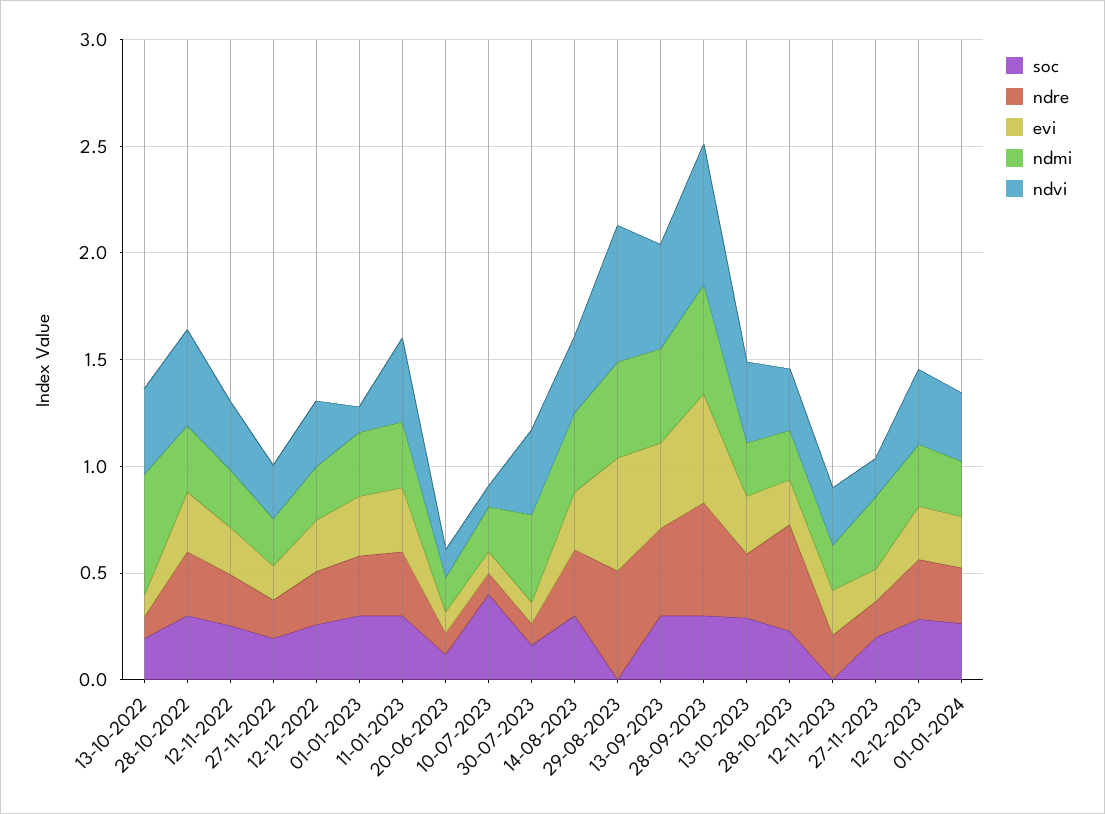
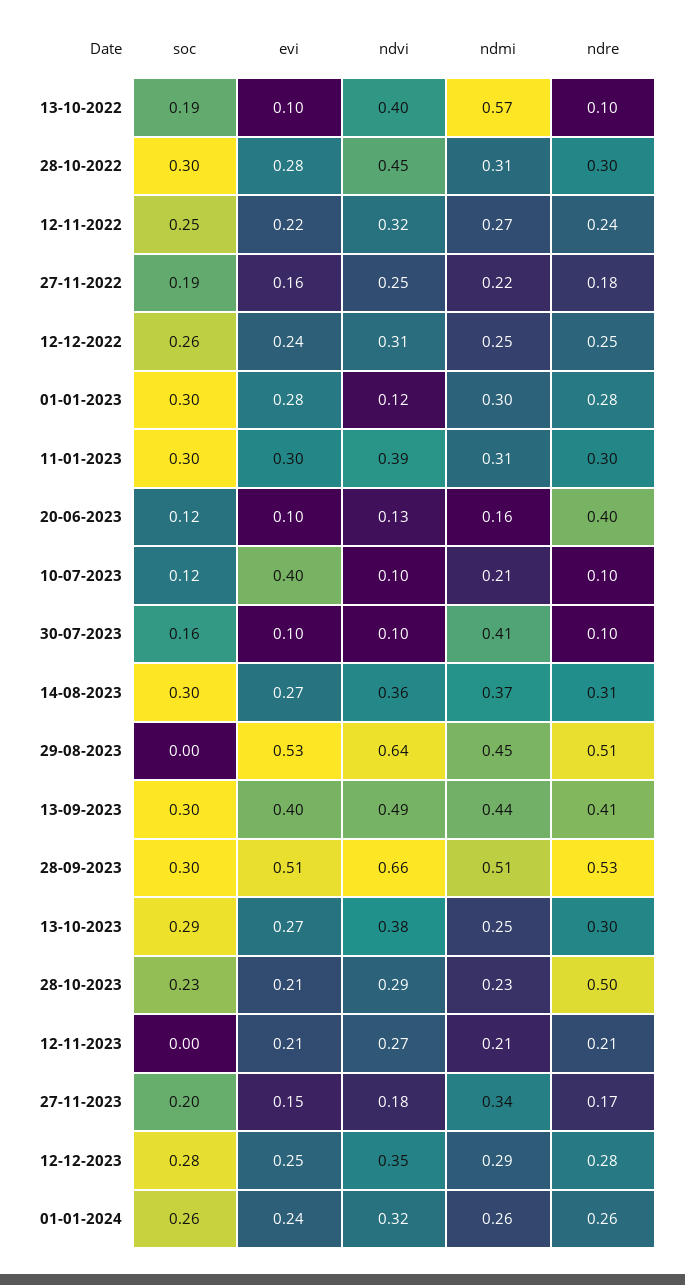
ndre, 20-06-2023: 0.1 -> 0.4
soc, 10-07-2023: 0.4 -> 0.12
evi, 10-07-2023: 0.1 -> 0.4
ndvi, 30-07-2023: 0.4 -> 0.1

